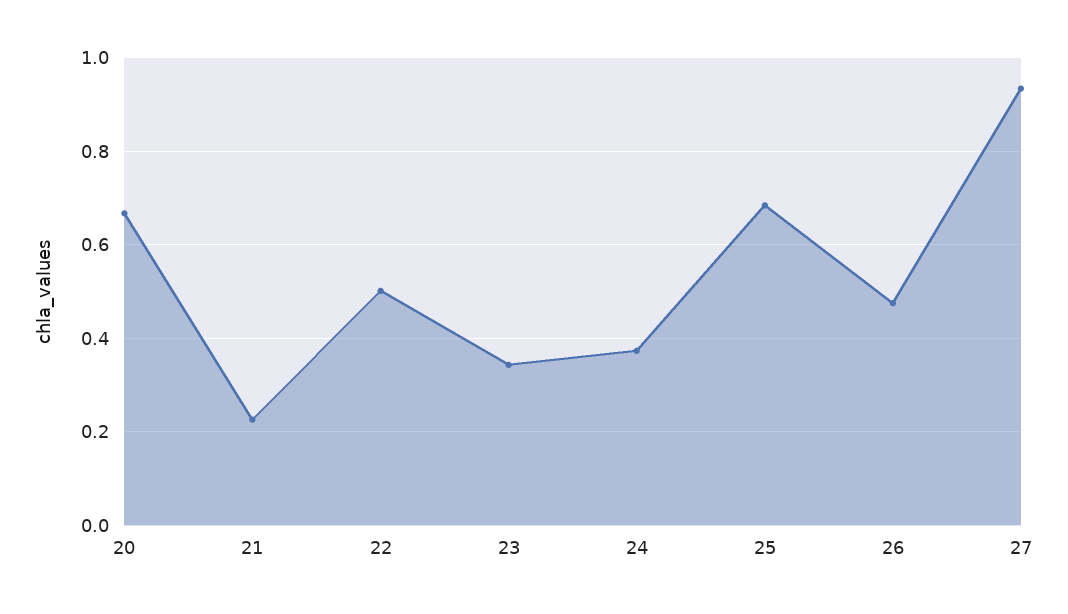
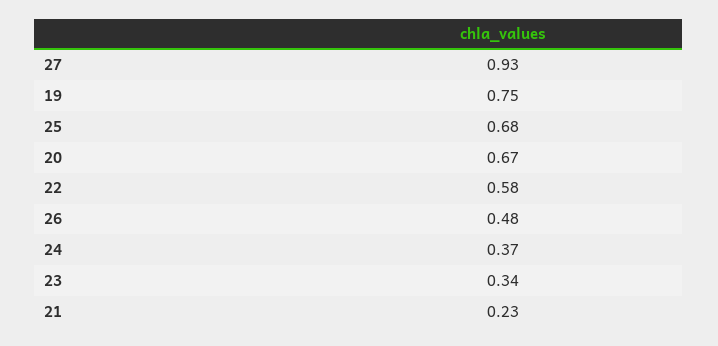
22: 0.5 -> 0.58
19: none -> 0.75

